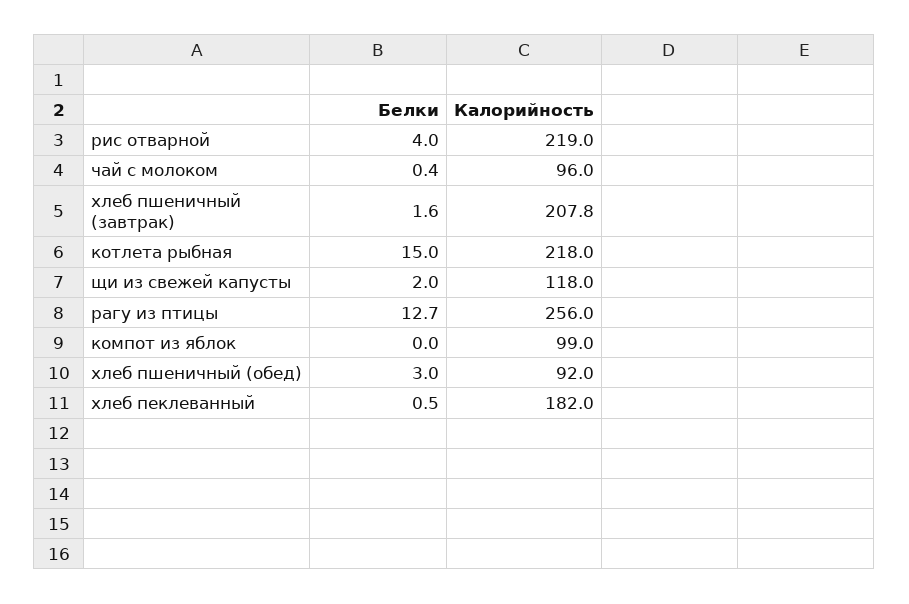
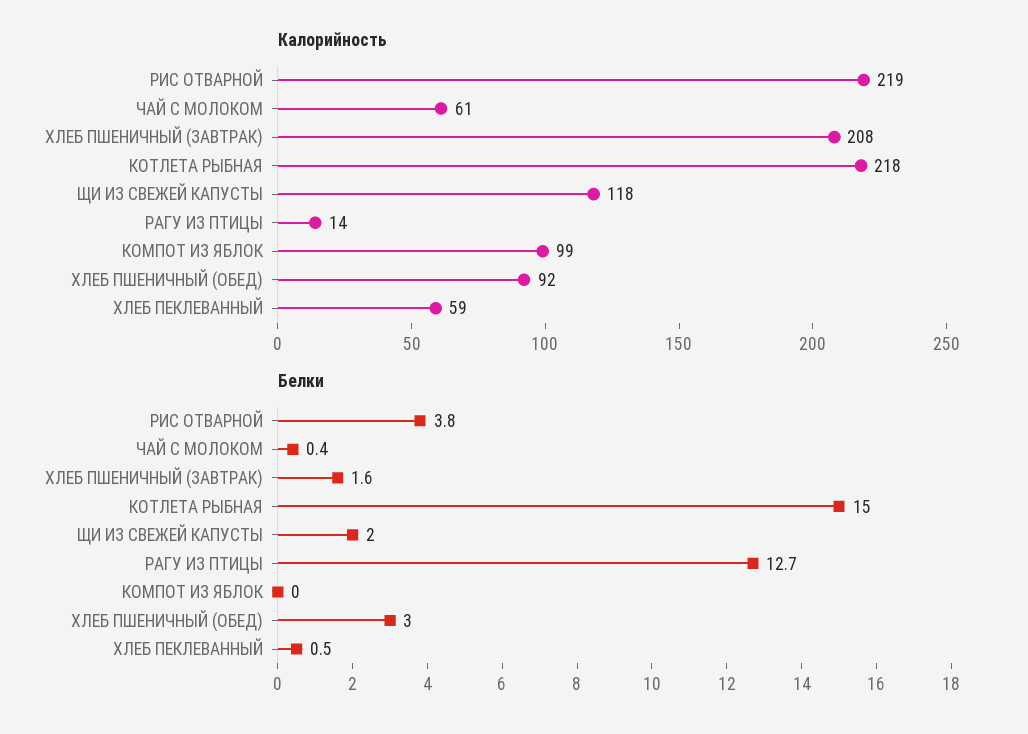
Белки, рис отварной: 4 -> 3.8
Калорийность, чай с молоком: 96 -> 61
Калорийность, рагу из птицы: 256 -> 14
Калорийность, хлеб пеклеванный: 182 -> 59

